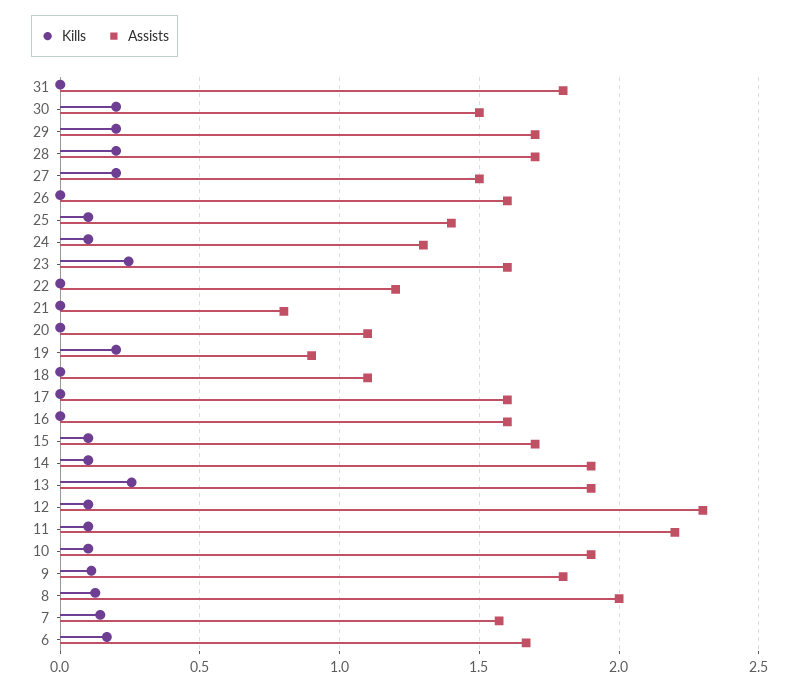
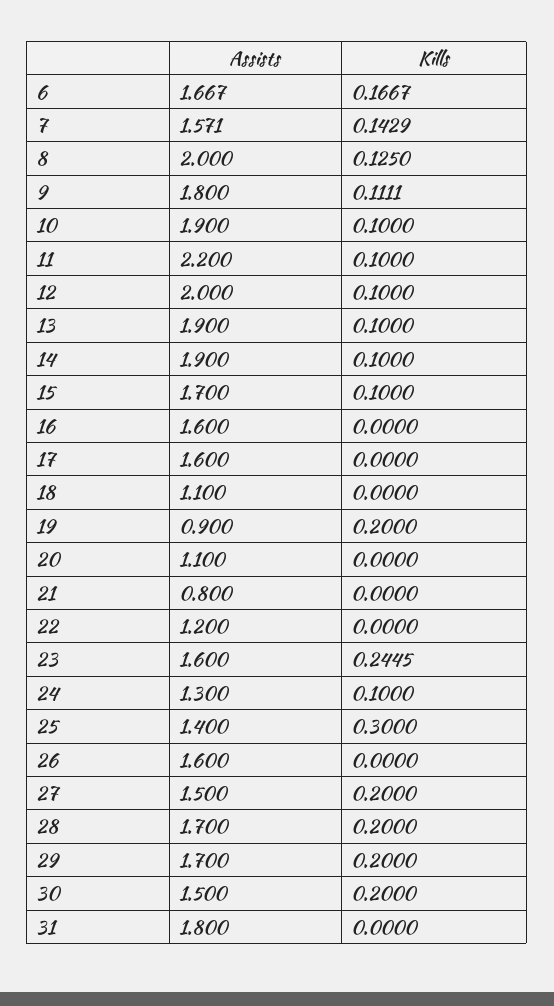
Kills, 25: 0.1 -> 0.3
Kills, 13: 0.25 -> 0.1
Assists, 12: 2.3 -> 2

